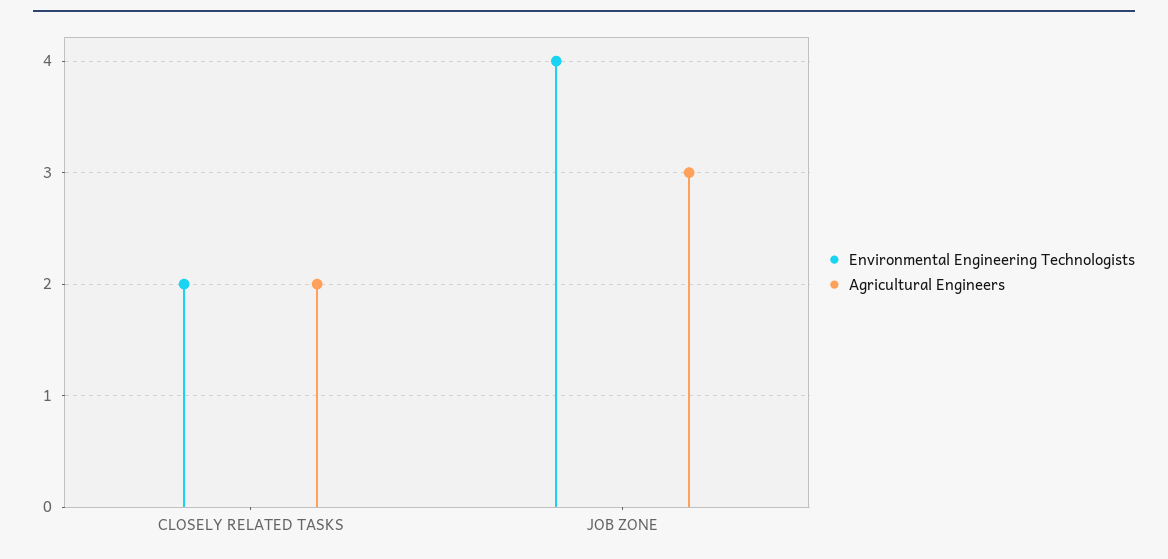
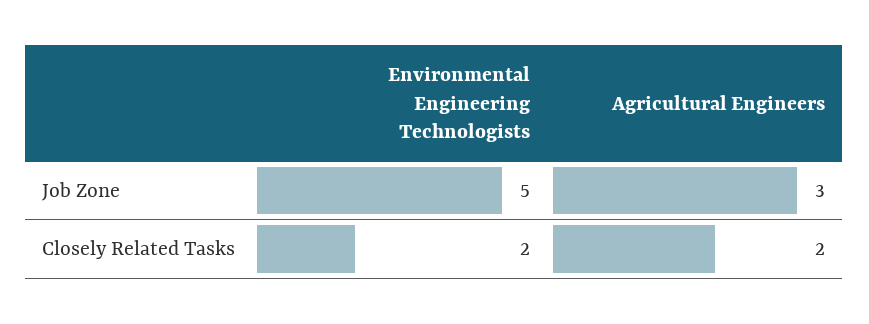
Environmental Engineering Technologists, JOB ZONE: 4 -> 5

